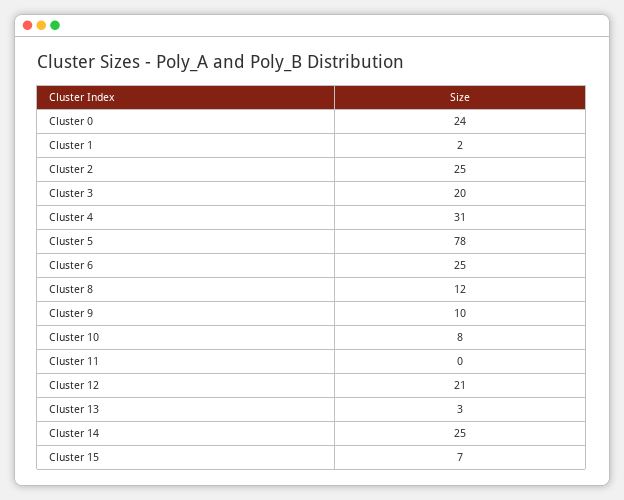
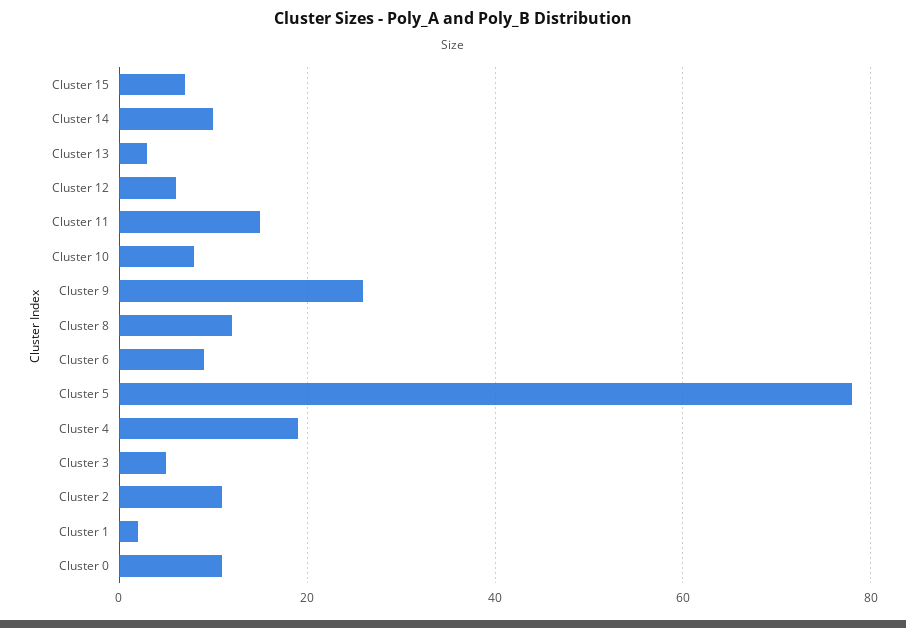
Cluster 0: 24 -> 10
Cluster 2: 25 -> 10
Cluster 3: 20 -> 5
Cluster 4: 31 -> 20
Cluster 6: 25 -> 10
Cluster 9: 10 -> 25
Cluster 11: 0 -> 15
Cluster 12: 21 -> 5
Cluster 14: 25 -> 10

